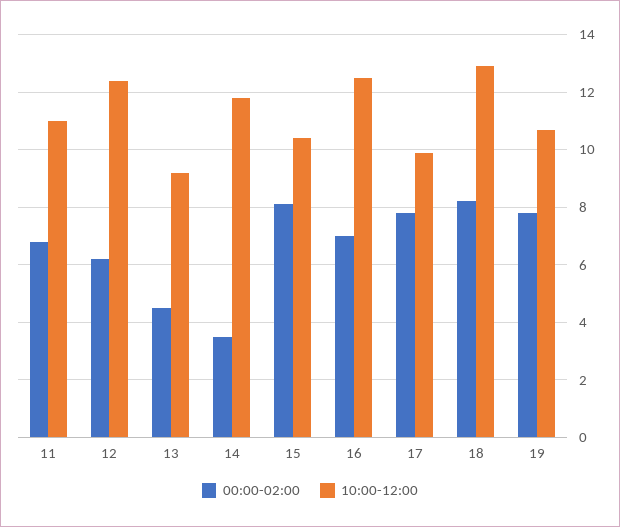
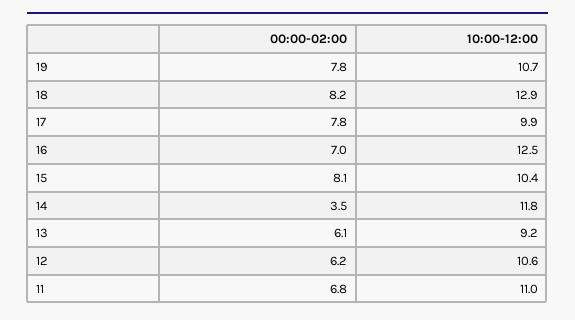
10:00-12:00, 12: 12.5 -> 10.6
00:00-02:00, 13: 4.5 -> 6.1

